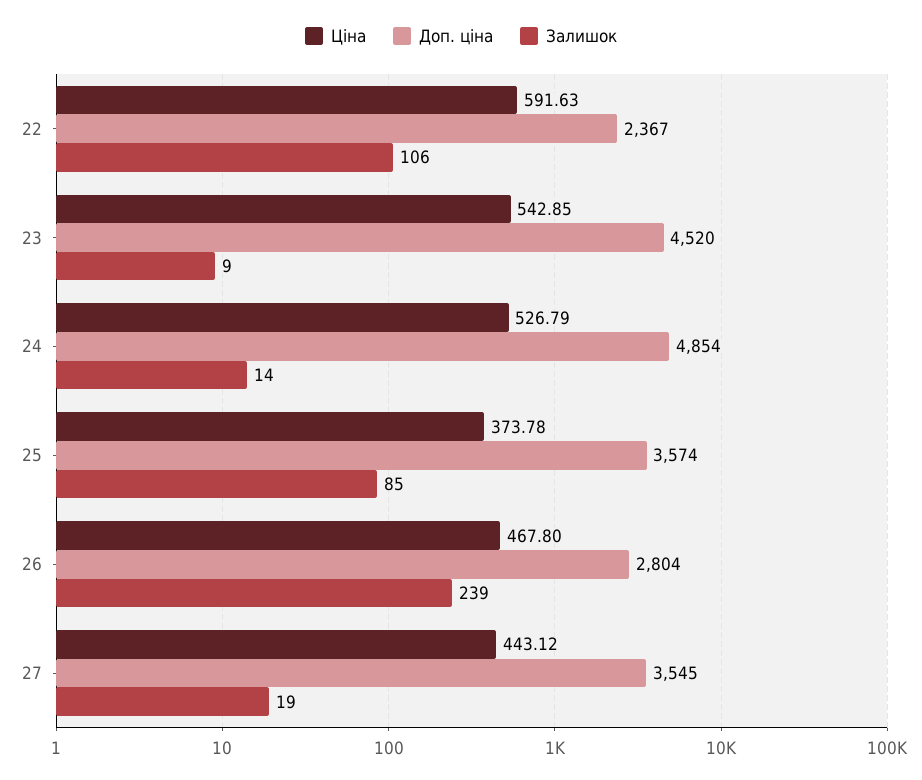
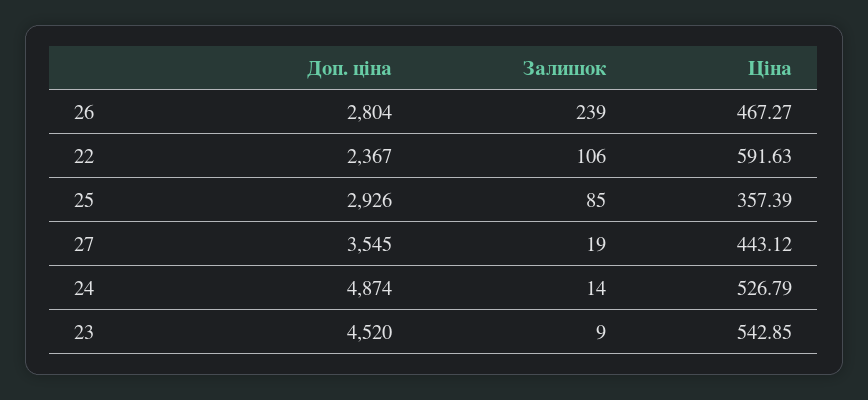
Доп. ціна, 24: 4854 -> 4874
Ціна, 25: 373.78 -> 357.39
Доп. ціна, 25: 3574 -> 2926
Ціна, 26: 467.8 -> 467.27

